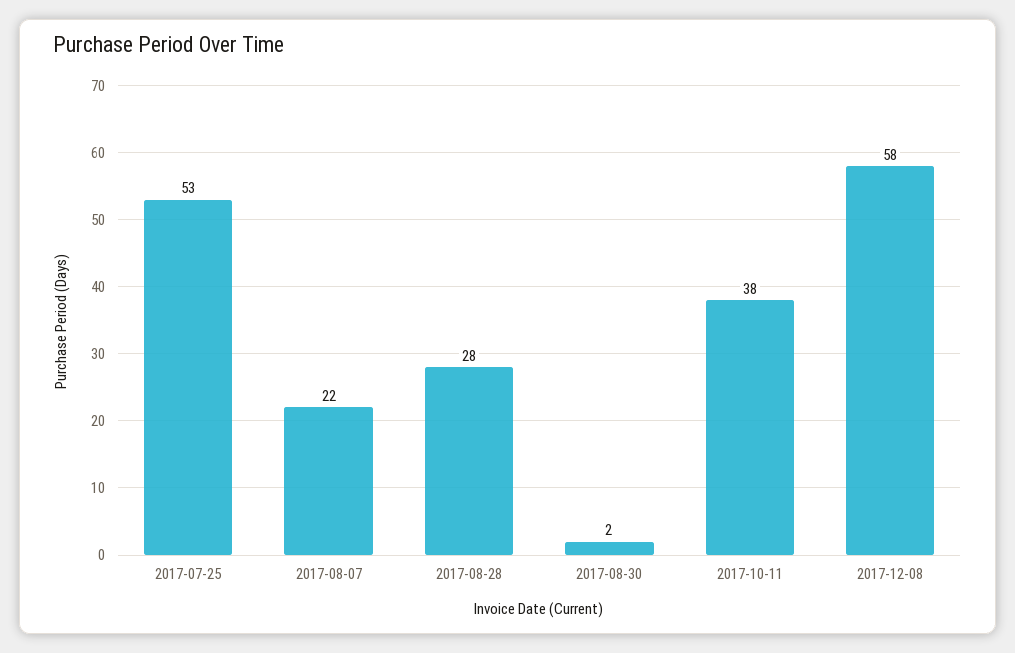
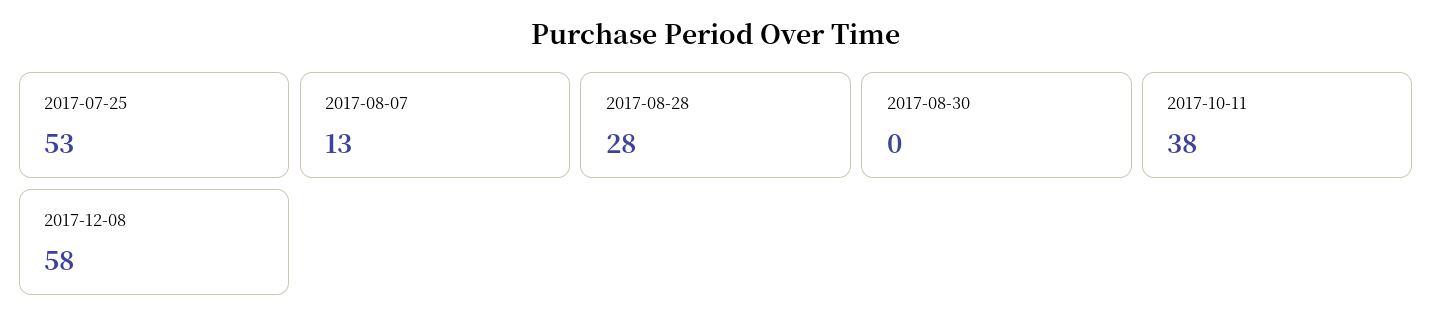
2017-08-07: 22 -> 13
2017-08-30: 2 -> 0

